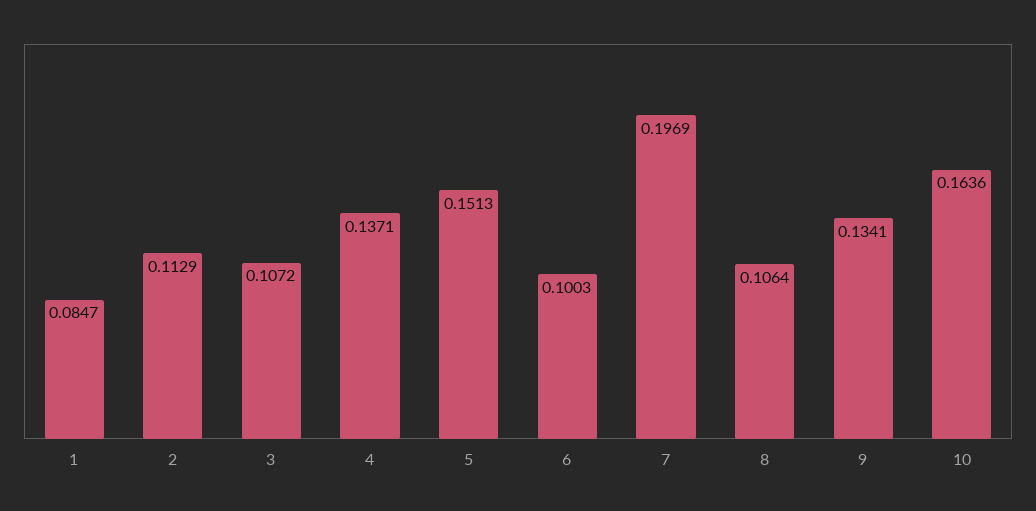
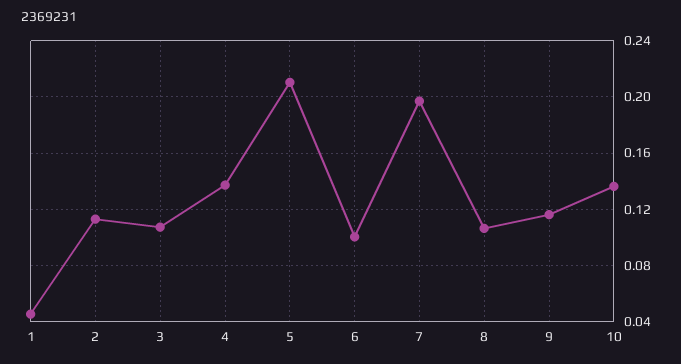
1: 0.0847 -> 0.045
5: 0.1513 -> 0.21
9: 0.1341 -> 0.115
10: 0.1636 -> 0.135

